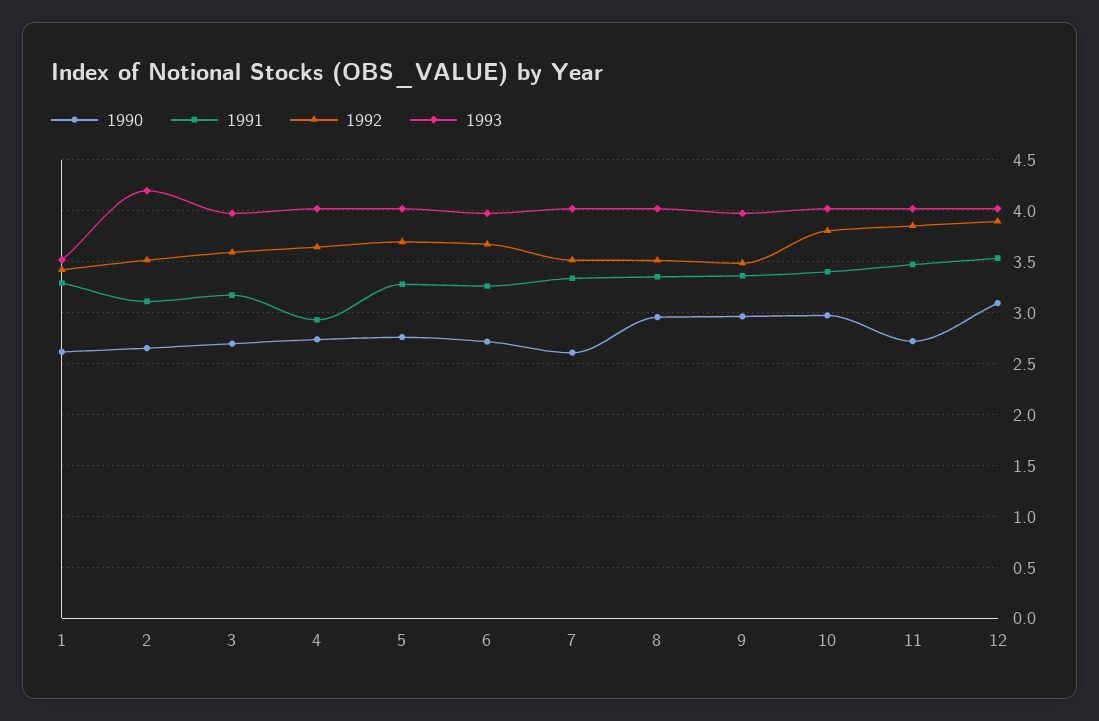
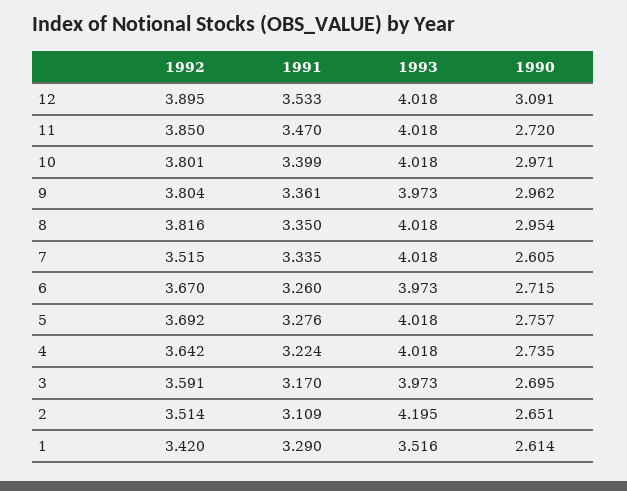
1991, 4: 2.9 -> 3.224
1992, 8: 3.5 -> 3.816
1992, 9: 3.5 -> 3.804

